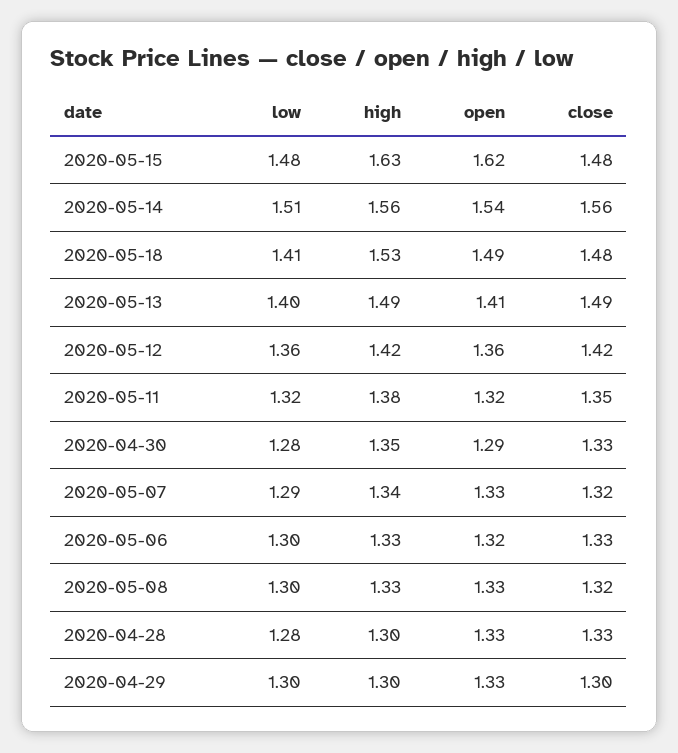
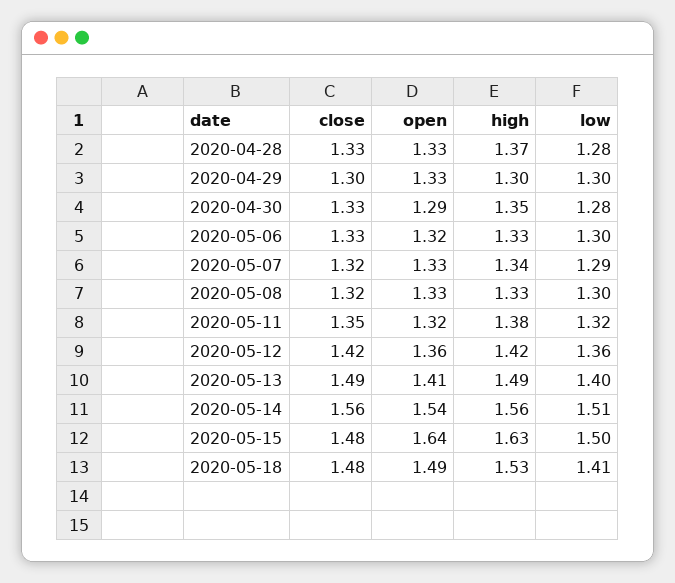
low, 2020-05-15: 1.48 -> 1.5
open, 2020-05-15: 1.62 -> 1.64
high, 2020-04-28: 1.3 -> 1.37

